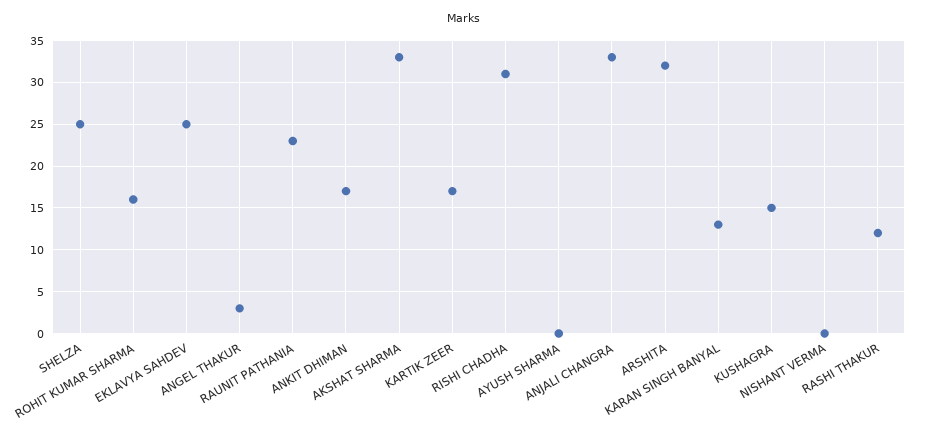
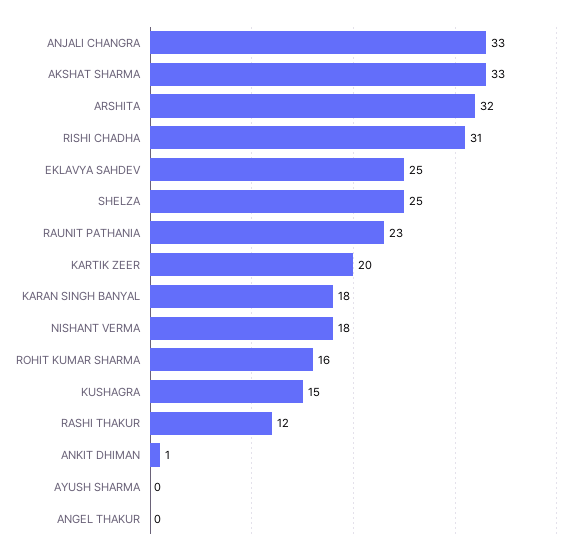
ANGEL THAKUR: 3 -> 0
ANKIT DHIMAN: 17 -> 1
KARTIK ZEER: 17 -> 20
KARAN SINGH BANYAL: 13 -> 18
NISHANT VERMA: 0 -> 18

